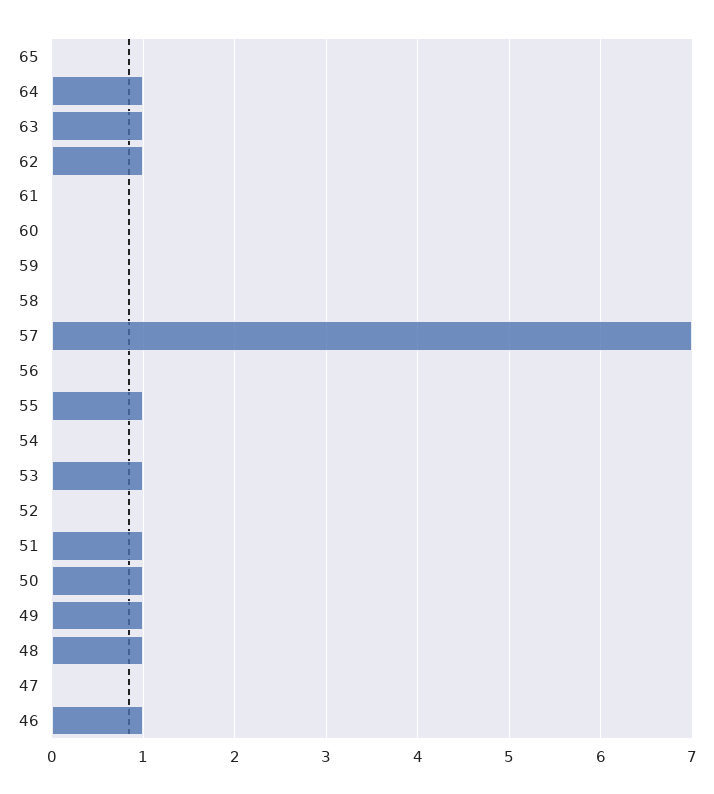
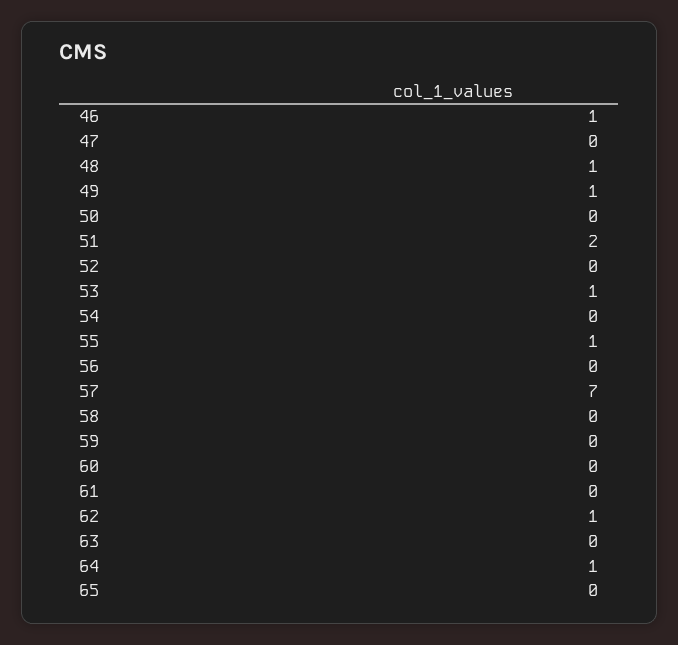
63: 1 -> 0
51: 1 -> 2
50: 1 -> 0

